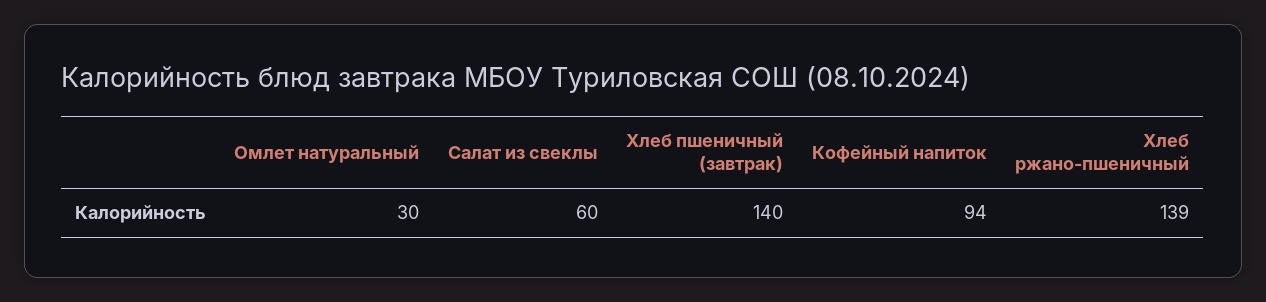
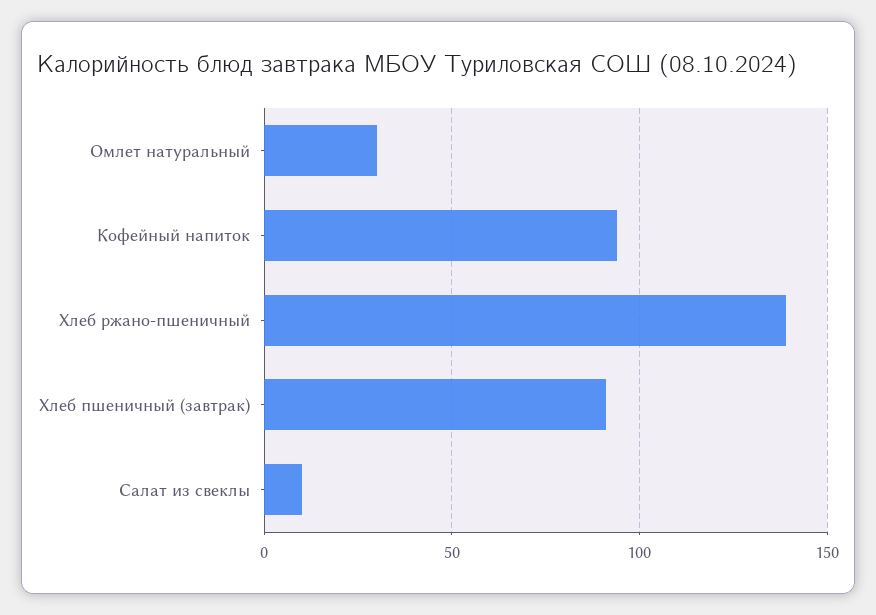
Салат из свеклы: 60 -> 10
Хлеб пшеничный (завтрак): 140 -> 90

